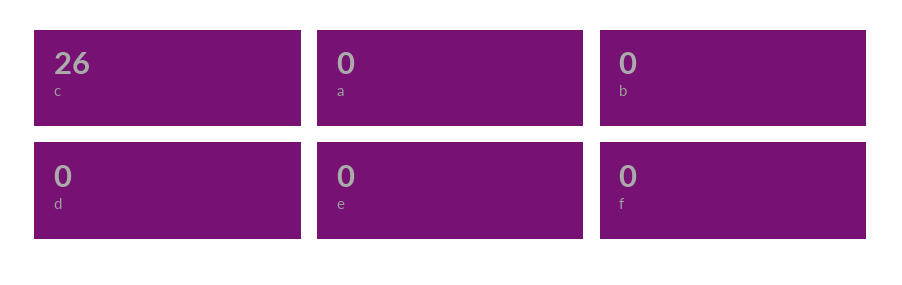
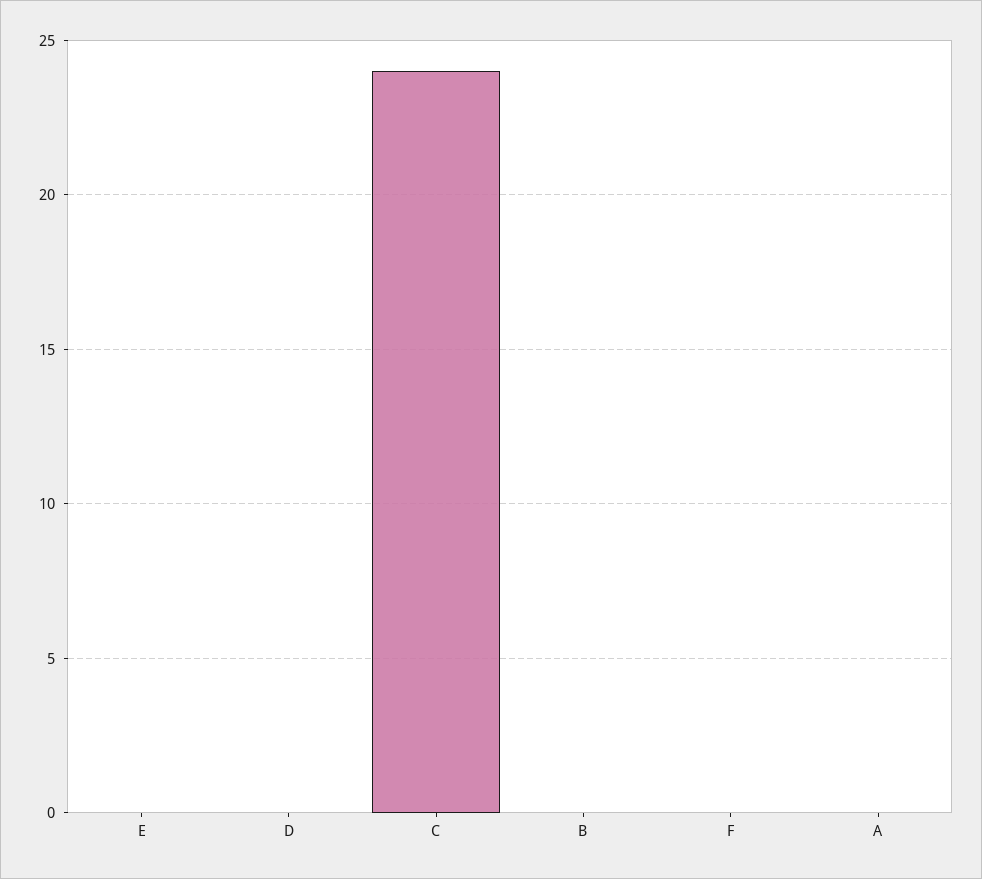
c: 26 -> 24

